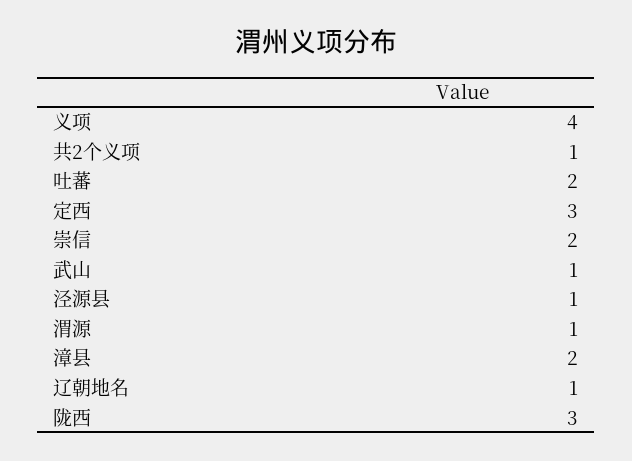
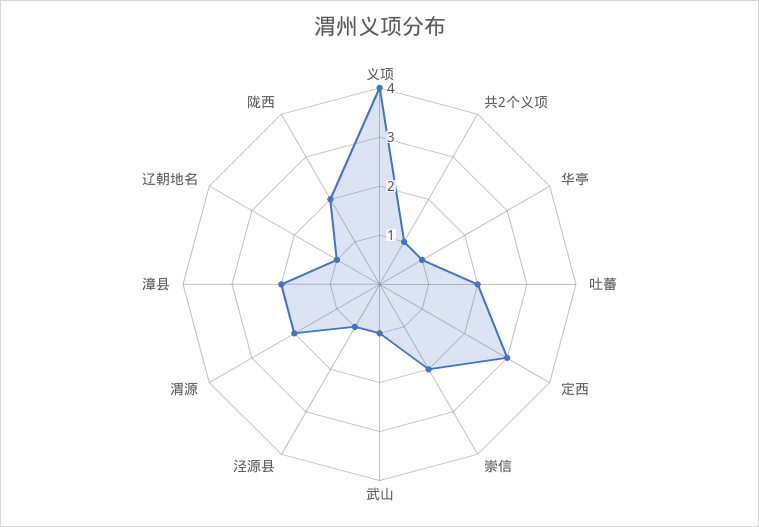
渭源: 1 -> 2
陇西: 3 -> 2
华亭: none -> 1

